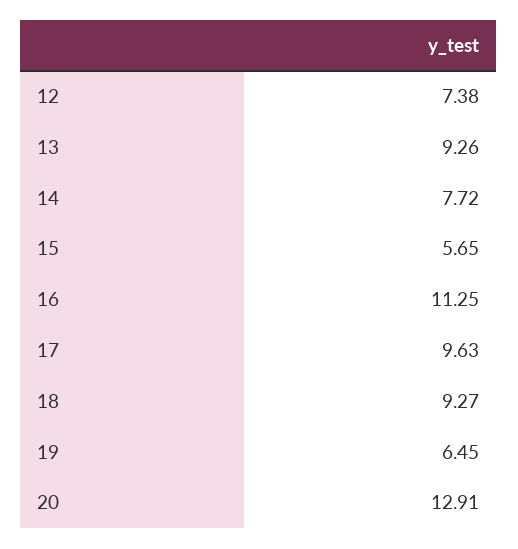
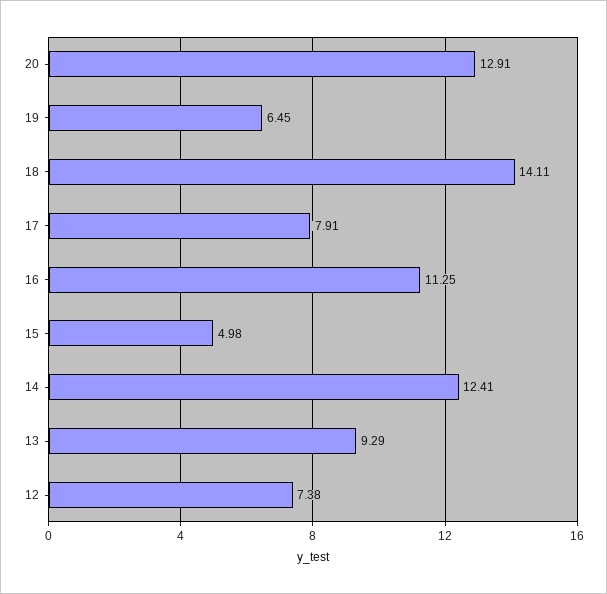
13: 9.26 -> 9.29
14: 7.72 -> 12.41
15: 5.65 -> 4.98
17: 9.63 -> 7.91
18: 9.27 -> 14.11

